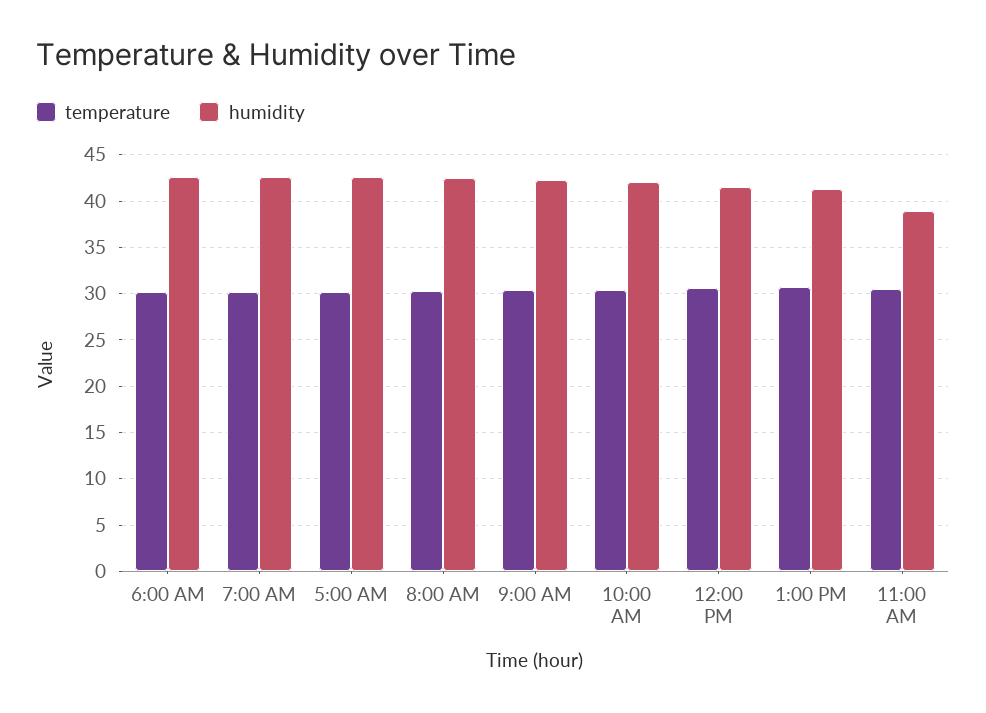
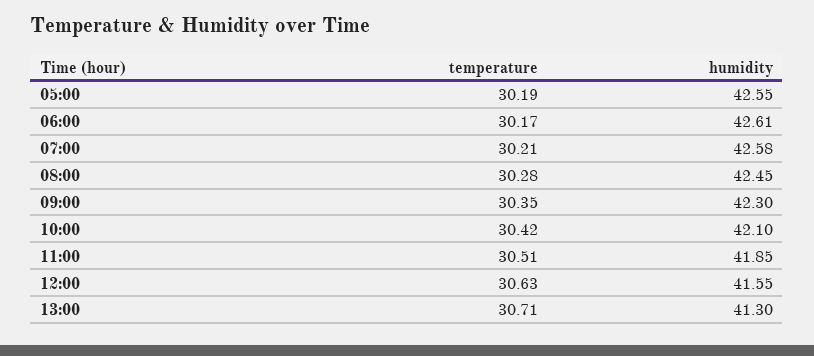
humidity, 11:00 AM: 39 -> 41.85

